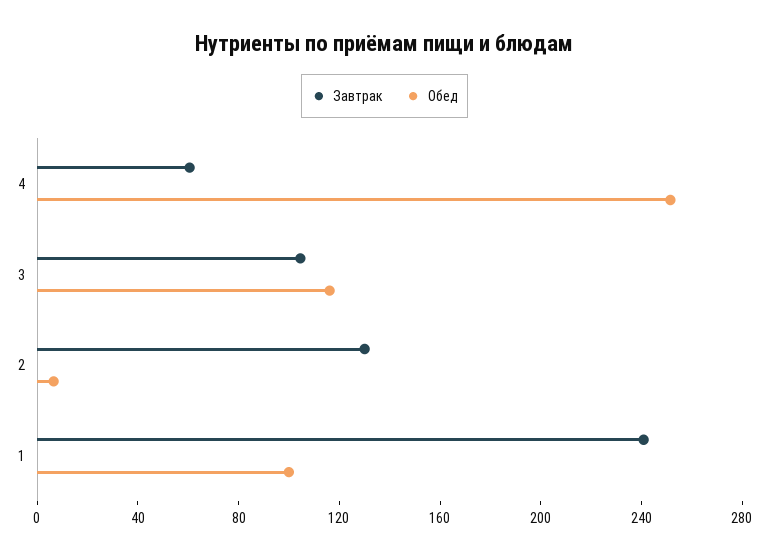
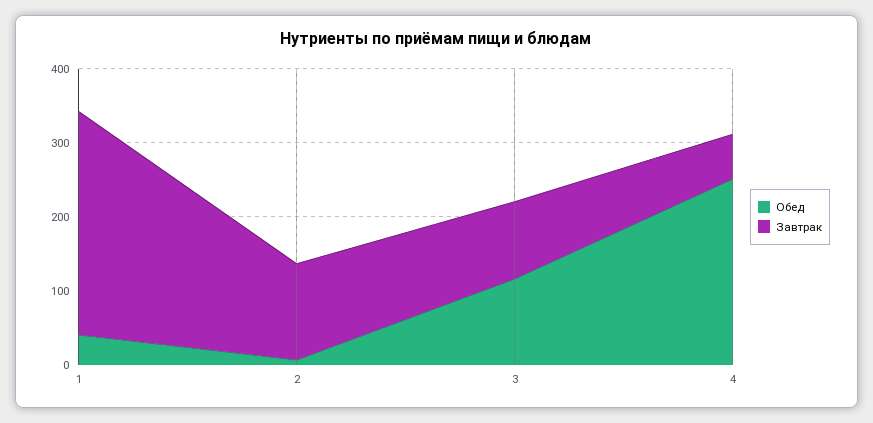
Завтрак, 1: 240 -> 300
Обед, 1: 100 -> 40

